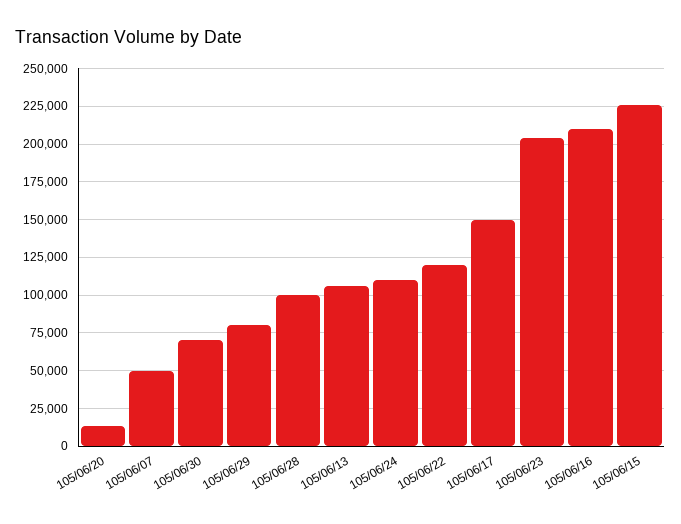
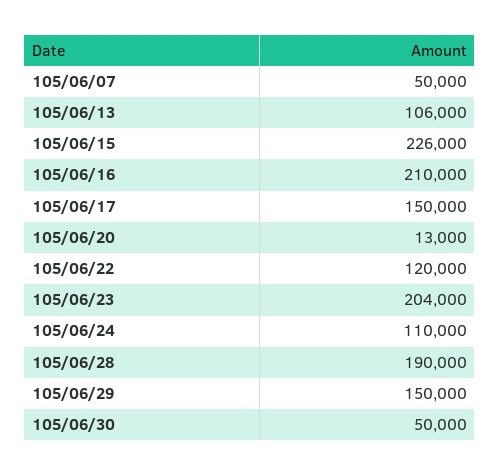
105/06/30: 70000 -> 50000
105/06/29: 80000 -> 150000
105/06/28: 100000 -> 190000

